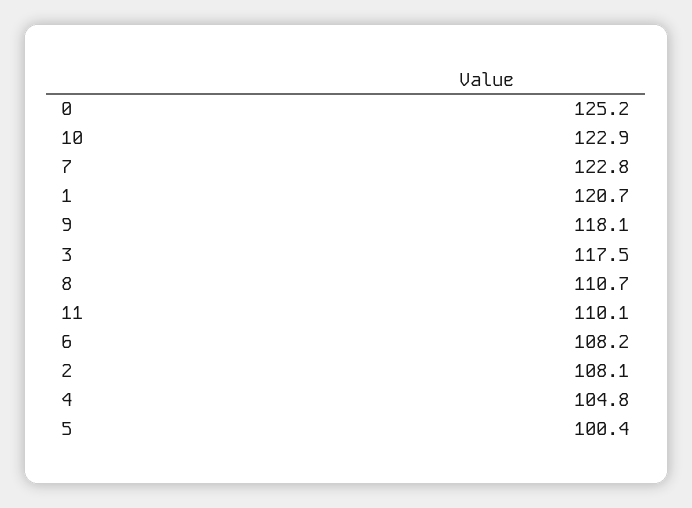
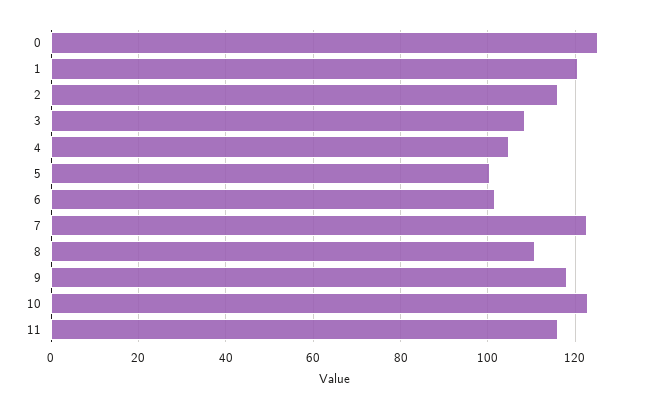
3: 117.5 -> 108
11: 110.1 -> 116
6: 108.2 -> 102
2: 108.1 -> 116

